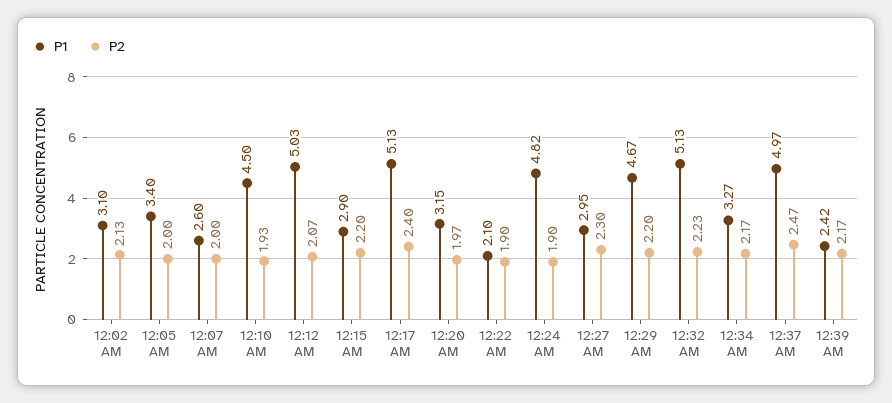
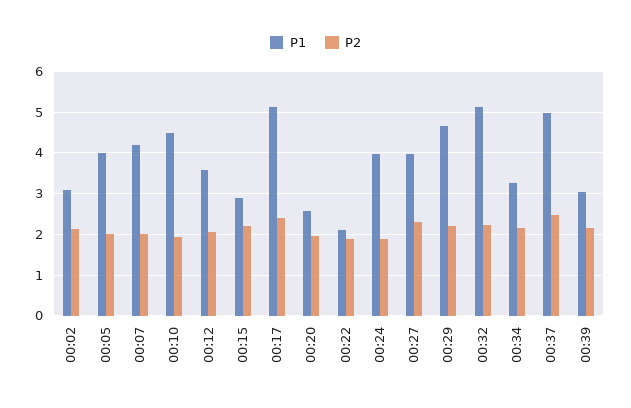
P1, 12:05 AM: 3.4 -> 4
P1, 12:07 AM: 2.6 -> 4.2
P1, 12:12 AM: 5.03 -> 3.6
P1, 12:20 AM: 3.15 -> 2.6
P1, 12:24 AM: 4.82 -> 4
P1, 12:27 AM: 2.95 -> 4
P1, 12:39 AM: 2.42 -> 3

